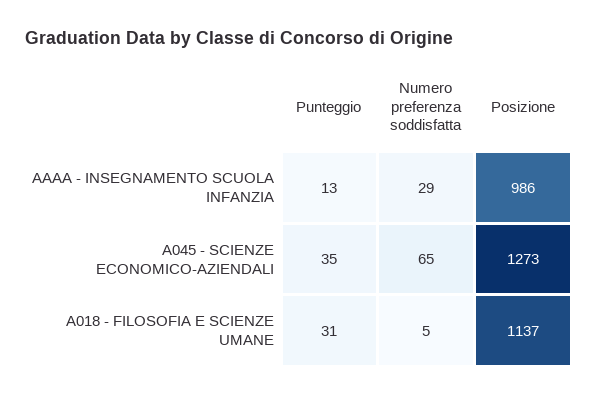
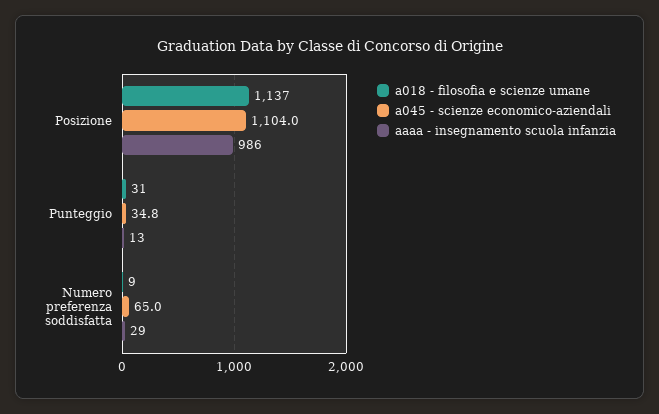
A045 - SCIENZE ECONOMICO-AZIENDALI, Posizione: 1273 -> 1104
A018 - FILOSOFIA E SCIENZE UMANE, Numero preferenza soddisfatta: 5 -> 9

